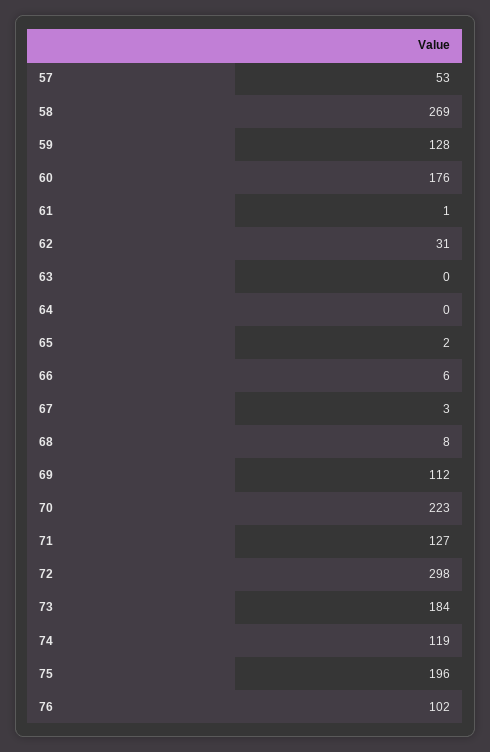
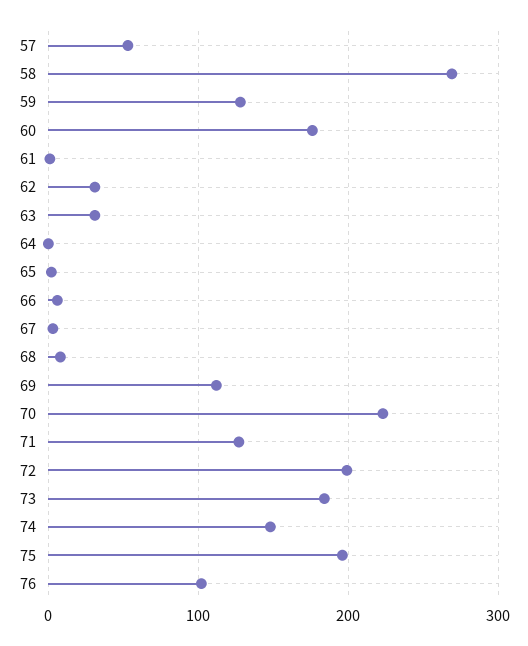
63: 0 -> 30
72: 298 -> 200
74: 119 -> 150

